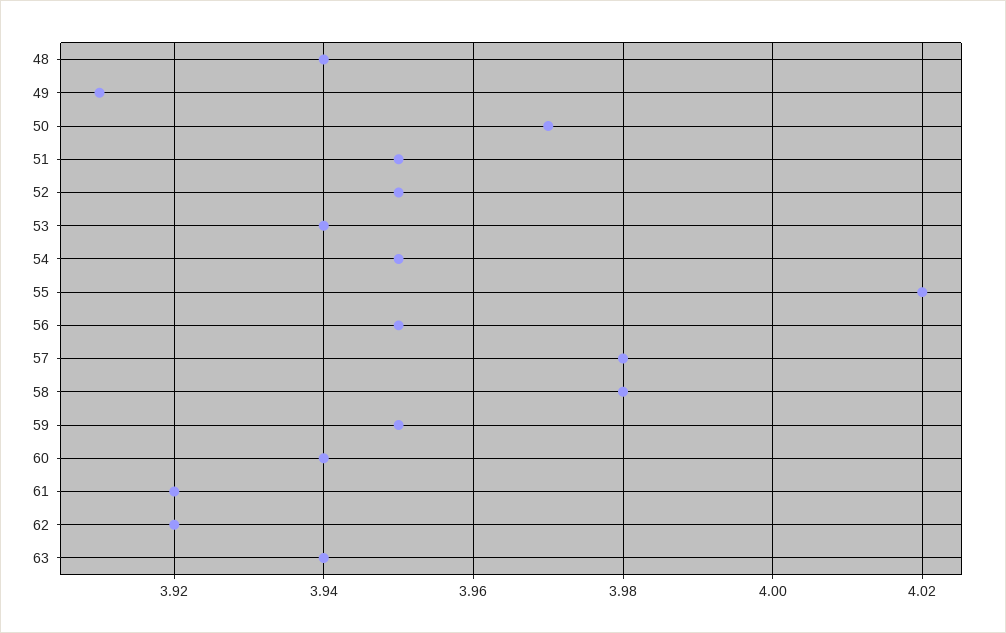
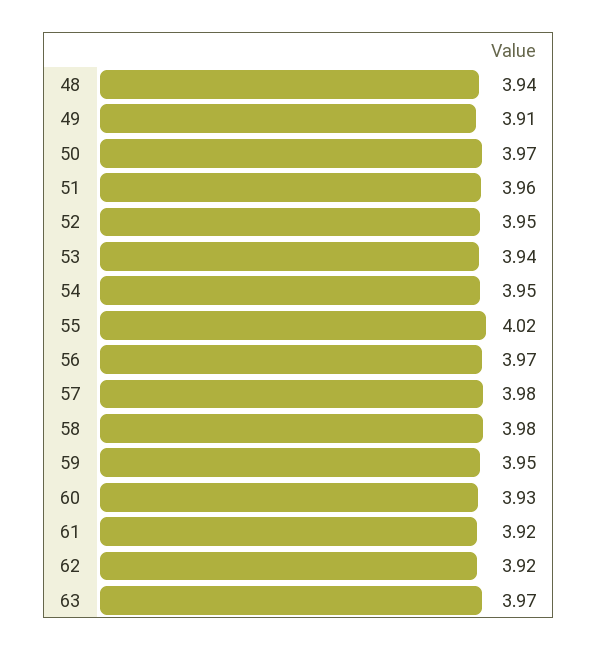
51: 3.95 -> 3.96
56: 3.95 -> 3.97
60: 3.94 -> 3.93
63: 3.94 -> 3.97

